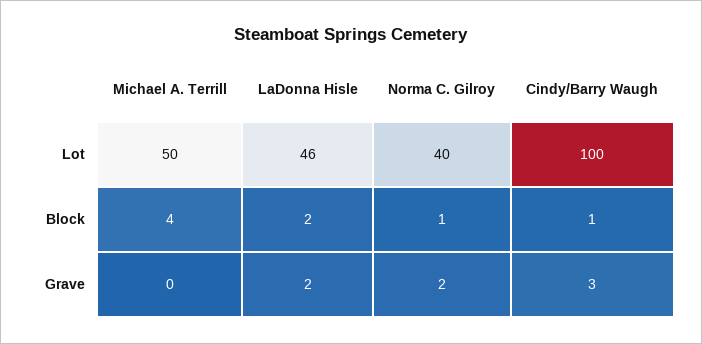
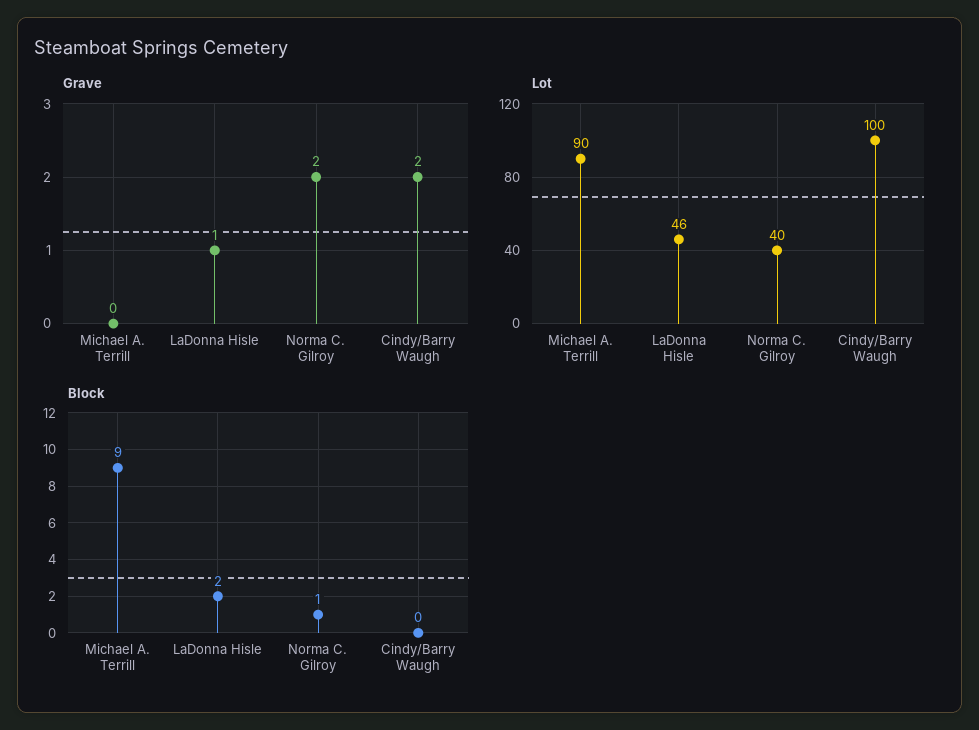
Lot, Michael A. Terrill: 50 -> 90
Block, Michael A. Terrill: 4 -> 9
Block, Cindy/Barry Waugh: 1 -> 0
Grave, LaDonna Hisle: 2 -> 1
Grave, Cindy/Barry Waugh: 3 -> 2

